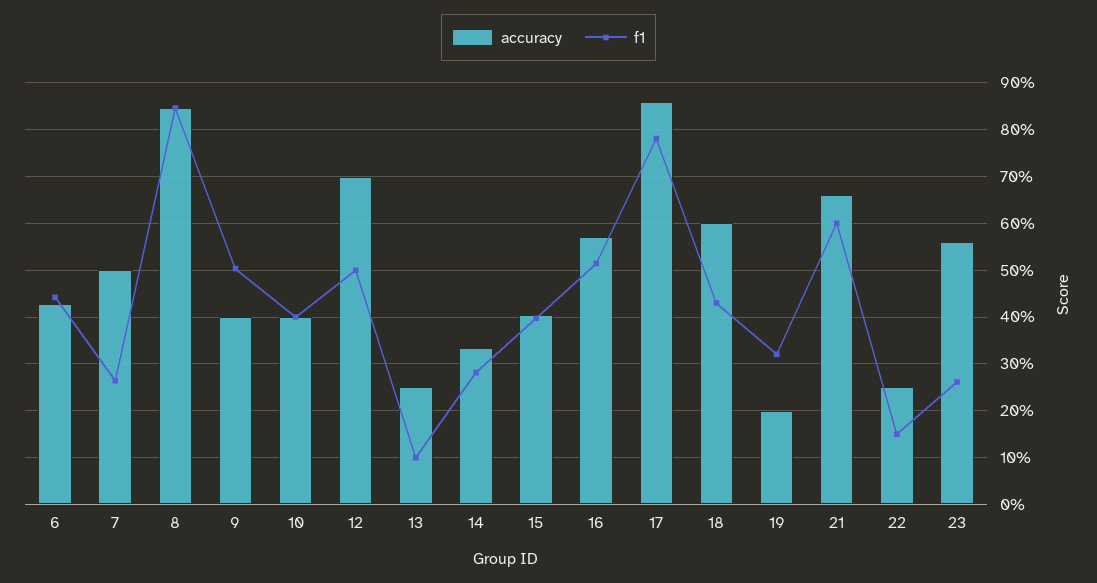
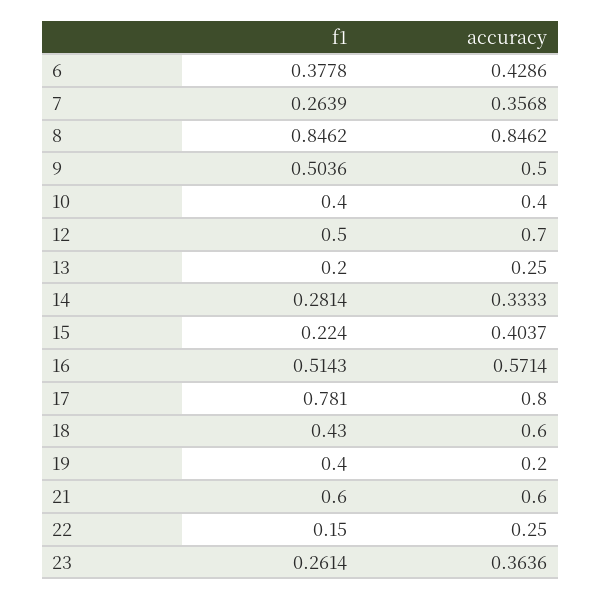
f1, 6: 0.44 -> 0.3778
accuracy, 7: 0.5 -> 0.3568
accuracy, 9: 0.4 -> 0.5
f1, 13: 0.1 -> 0.2
f1, 15: 0.4 -> 0.224
accuracy, 17: 0.86 -> 0.8
f1, 19: 0.32 -> 0.4
accuracy, 21: 0.66 -> 0.6
accuracy, 23: 0.56 -> 0.3636

